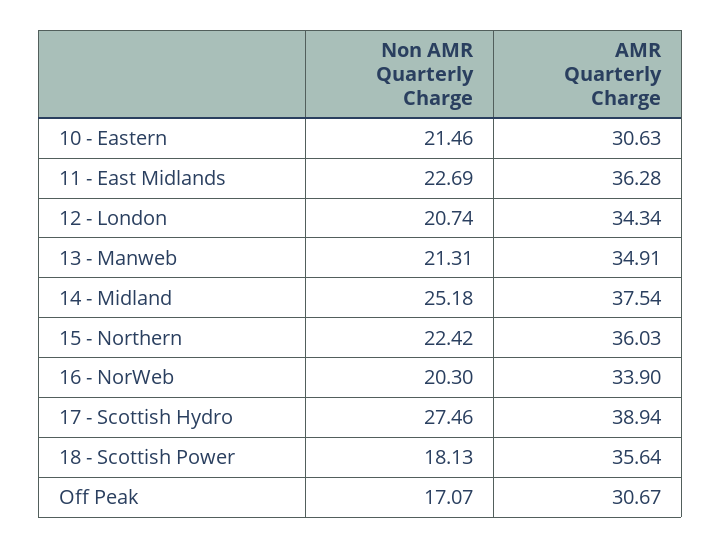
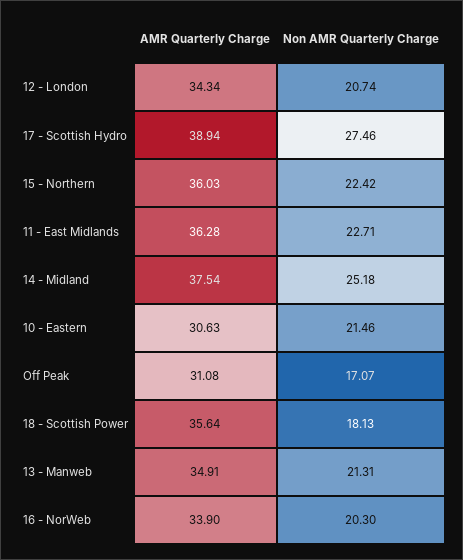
Non AMR Quarterly Charge, 11 - East Midlands: 22.69 -> 22.71
AMR Quarterly Charge, Off Peak: 30.67 -> 31.08

